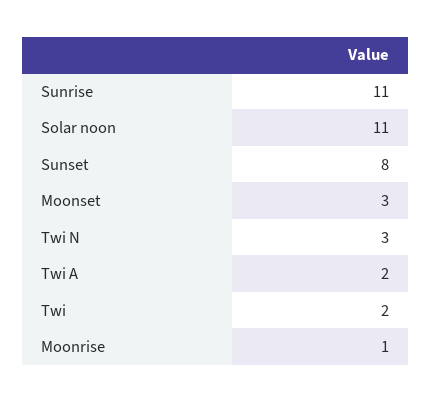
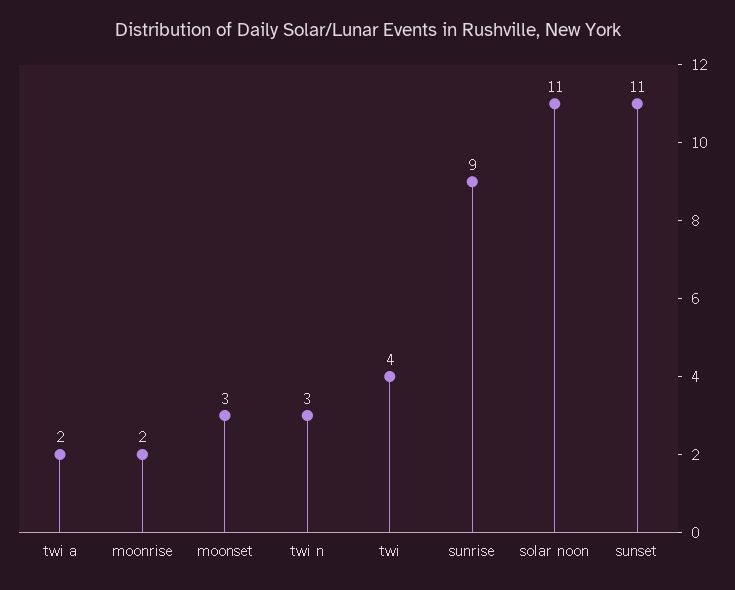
Sunrise: 11 -> 9
Sunset: 8 -> 11
Twi: 2 -> 4
Moonrise: 1 -> 2

